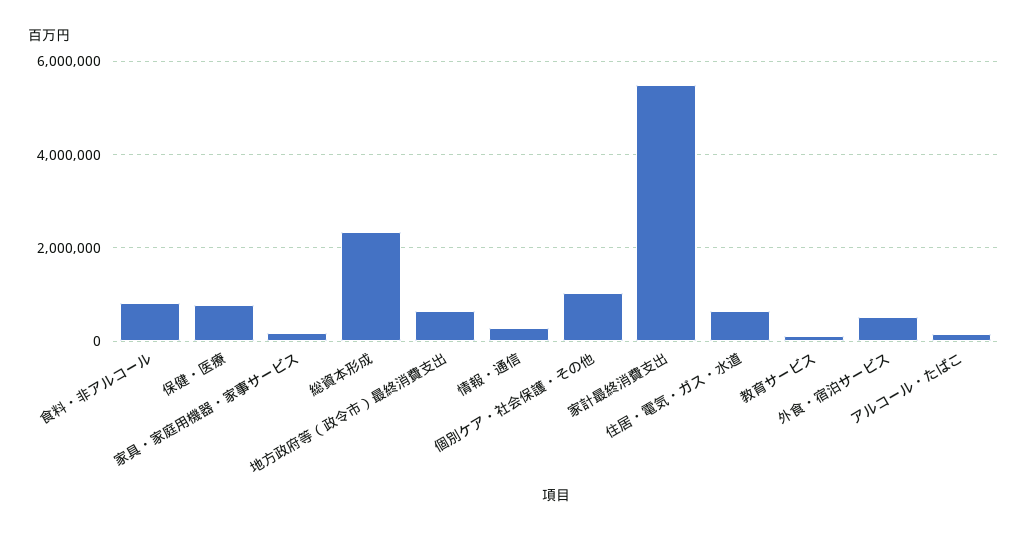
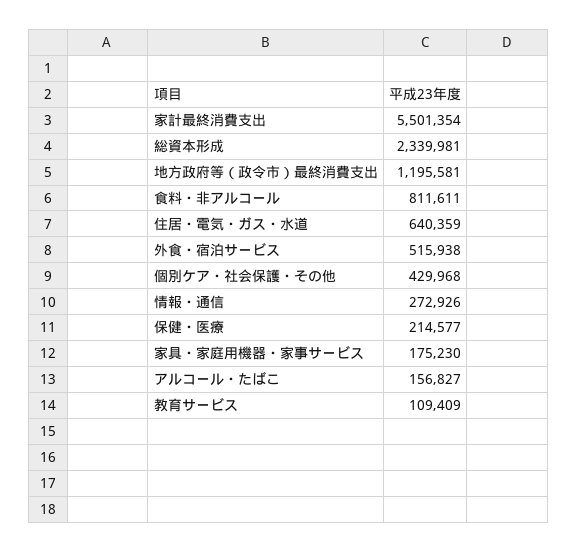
保健・医療: 800000 -> 214577
地方政府等（政令市）最終消費支出: 600000 -> 1195581
個別ケア・社会保護・その他: 1000000 -> 429968

